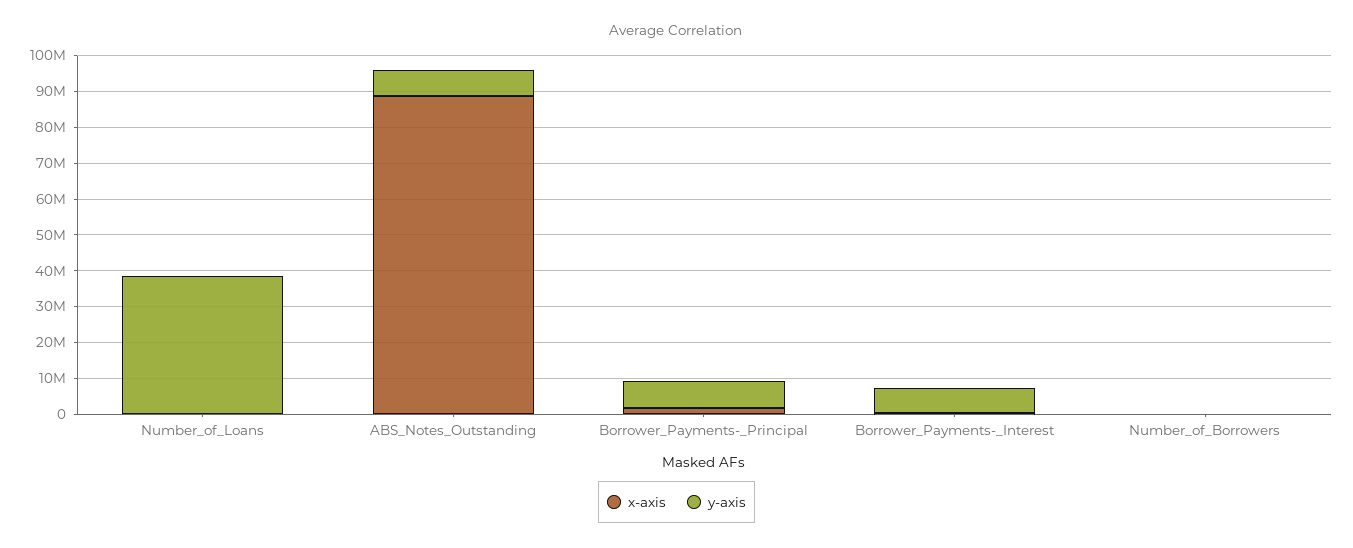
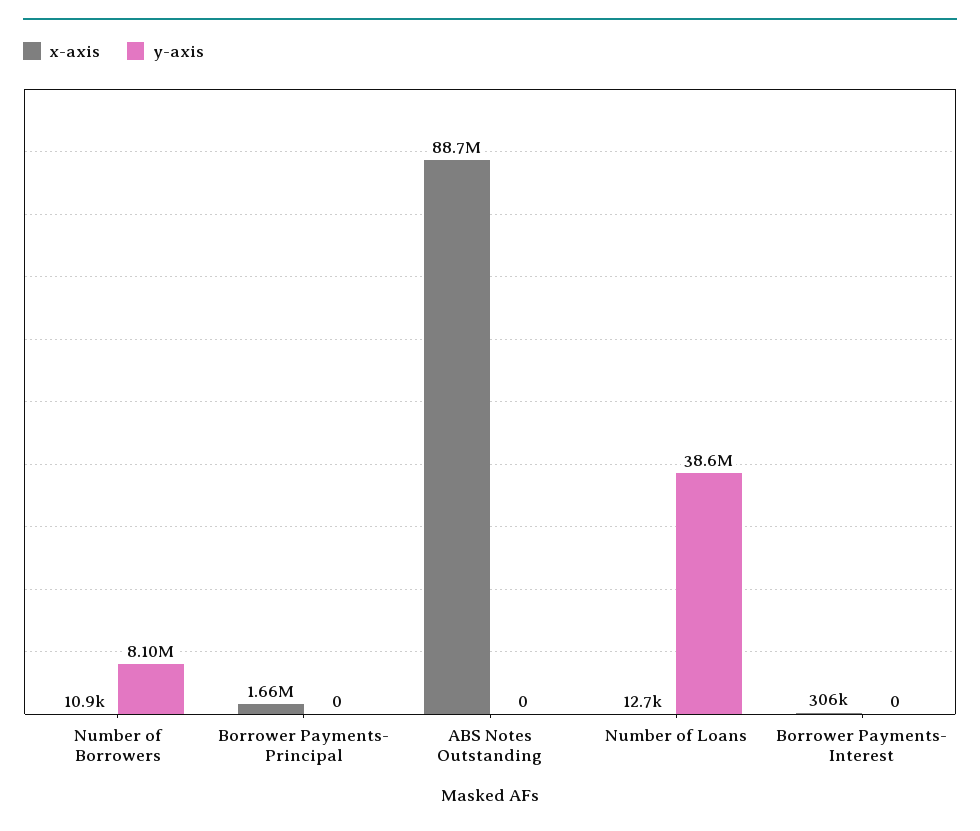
y-axis, ABS_Notes_Outstanding: 7500000 -> 0
y-axis, Borrower_Payments-_Principal: 7500000 -> 0
y-axis, Borrower_Payments-_Interest: 7500000 -> 0
y-axis, Number_of_Borrowers: 0 -> 8100000

